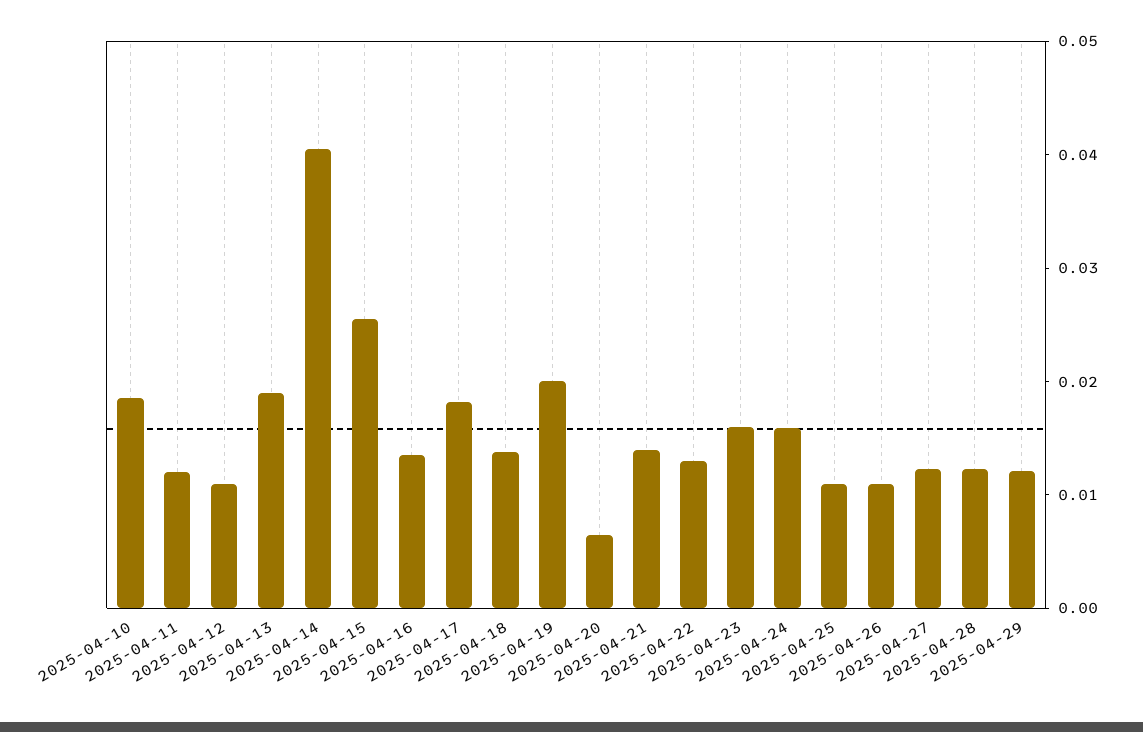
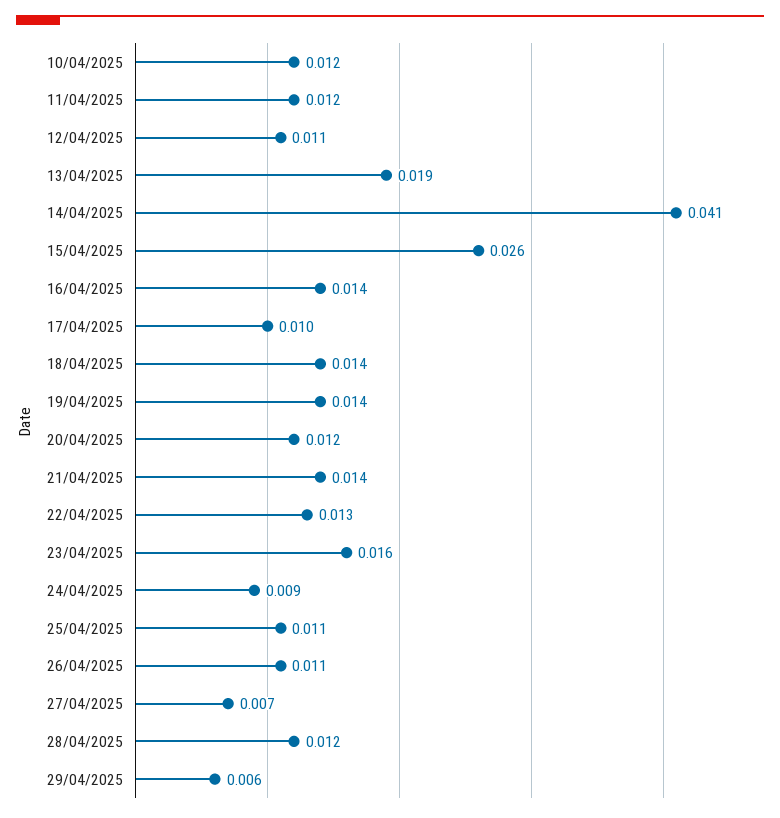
2025-04-10: 0.018 -> 0.012
2025-04-17: 0.018 -> 0.01
2025-04-19: 0.02 -> 0.014
2025-04-20: 0.006 -> 0.012
2025-04-24: 0.016 -> 0.009
2025-04-27: 0.012 -> 0.007
2025-04-29: 0.012 -> 0.006

